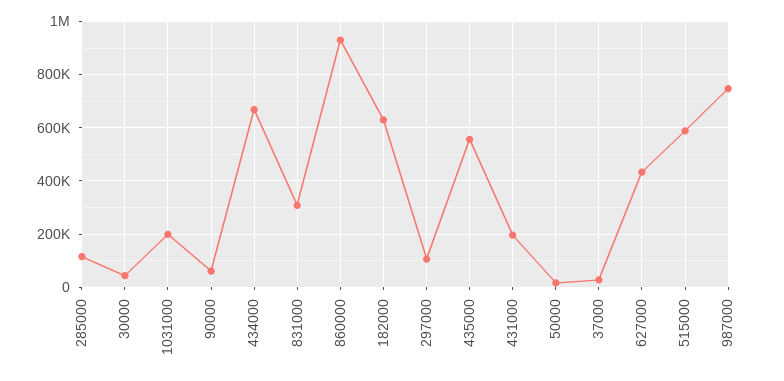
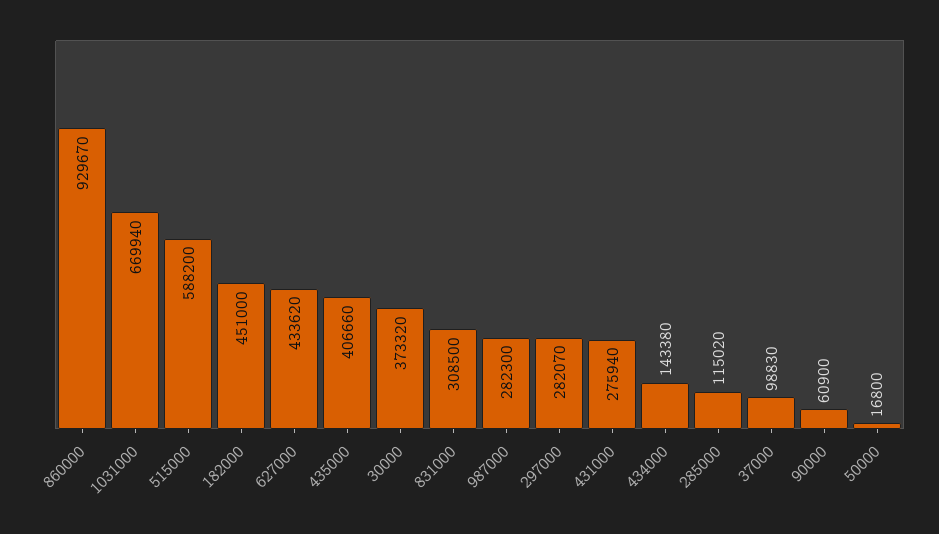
30000: 50000 -> 373320
1031000: 200000 -> 669940
434000: 675000 -> 143380
182000: 625000 -> 451000
297000: 100000 -> 282070
435000: 550000 -> 406660
431000: 200000 -> 275940
37000: 25000 -> 98830
987000: 750000 -> 282300

